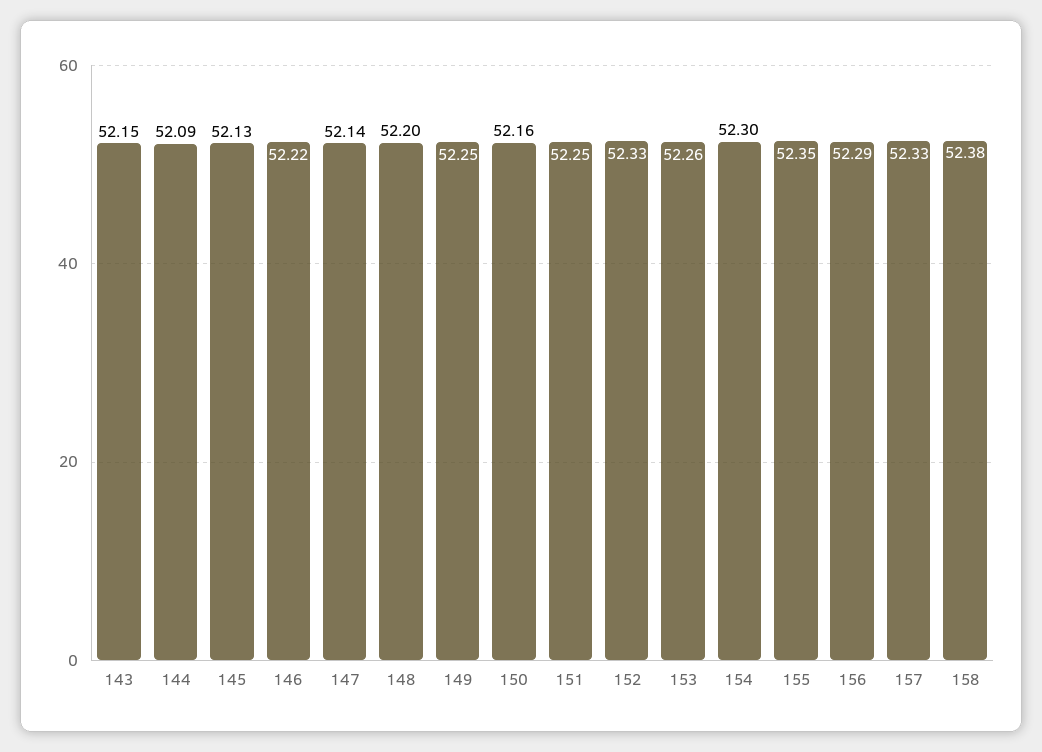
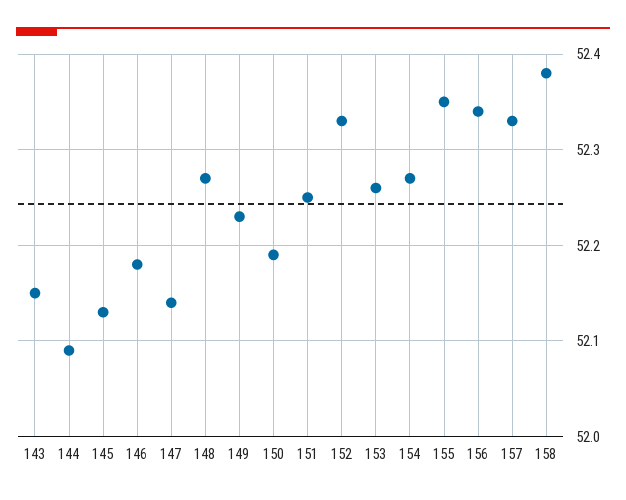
146: 52.22 -> 52.18
148: 52.2 -> 52.27
149: 52.25 -> 52.23
150: 52.16 -> 52.19
154: 52.3 -> 52.27
156: 52.29 -> 52.34

